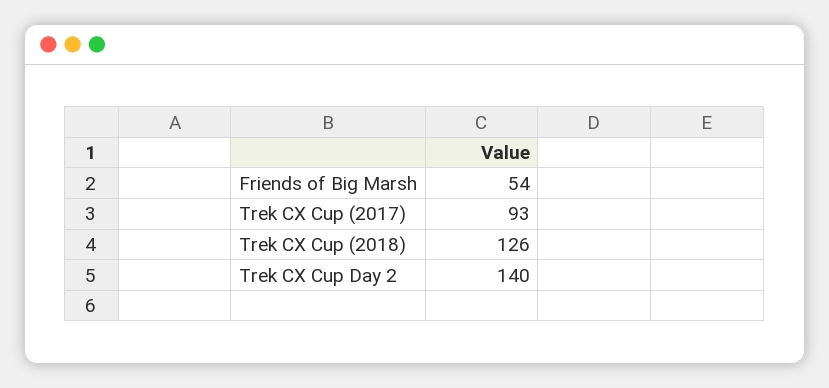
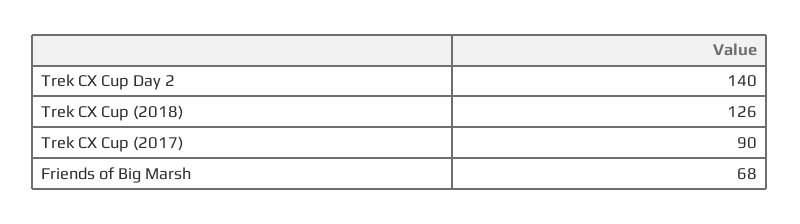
Friends of Big Marsh: 54 -> 68
Trek CX Cup (2017): 93 -> 90

